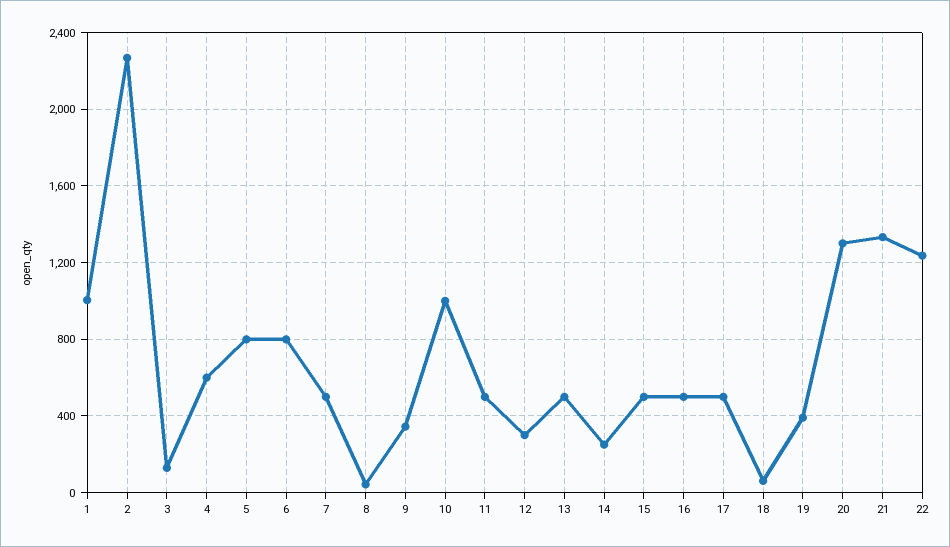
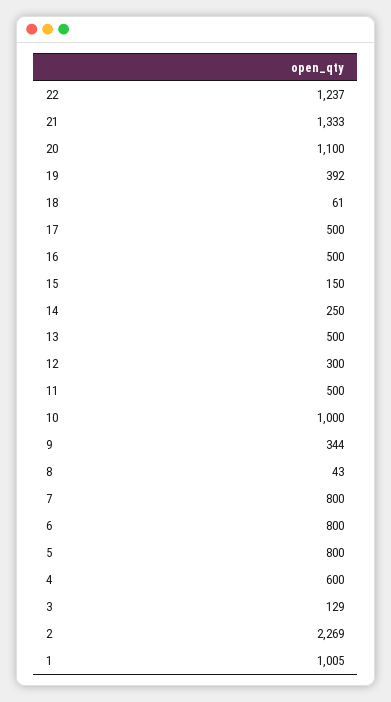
7: 500 -> 800
15: 500 -> 150
20: 1300 -> 1100

